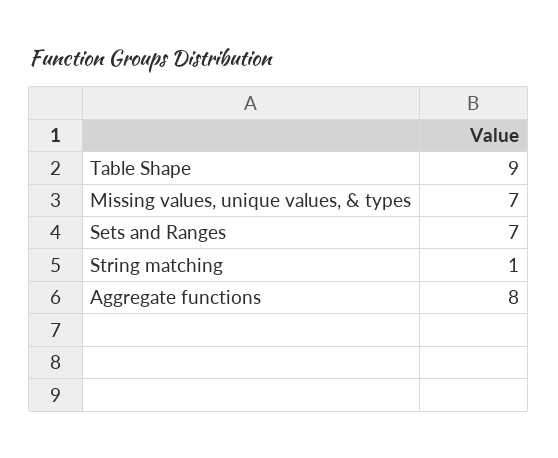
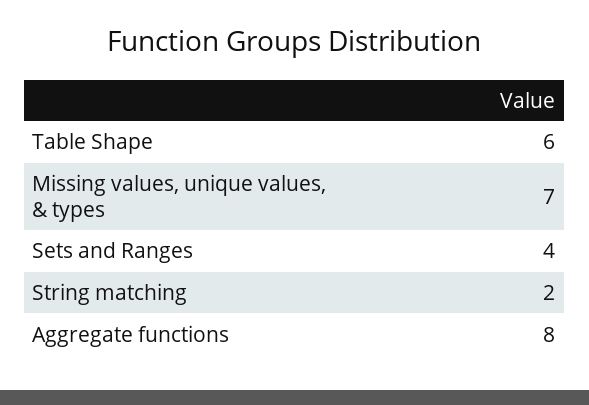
Table Shape: 9 -> 6
Sets and Ranges: 7 -> 4
String matching: 1 -> 2

